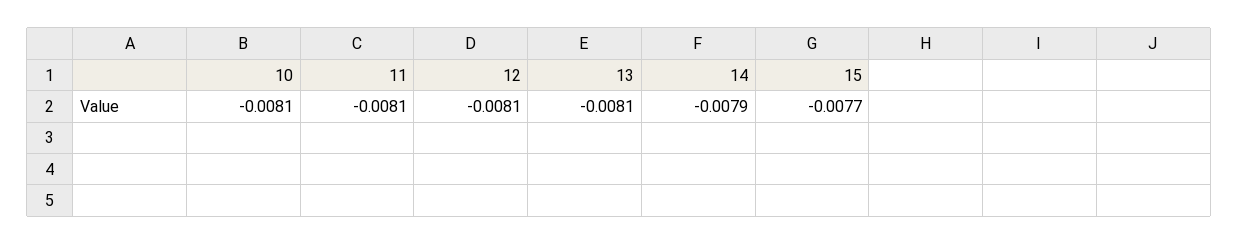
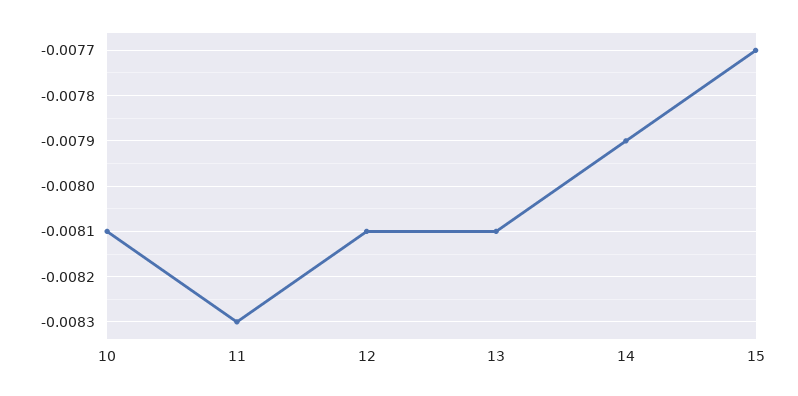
11: -0.0081 -> -0.0083

